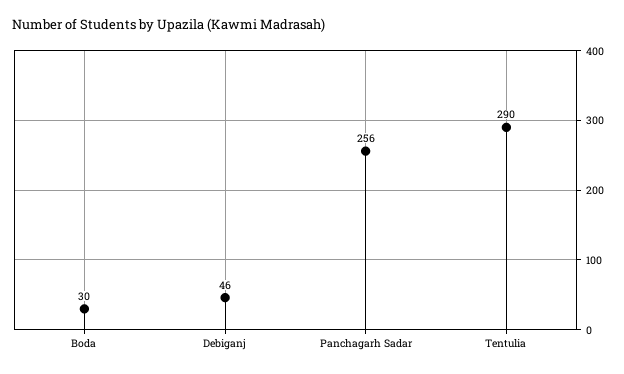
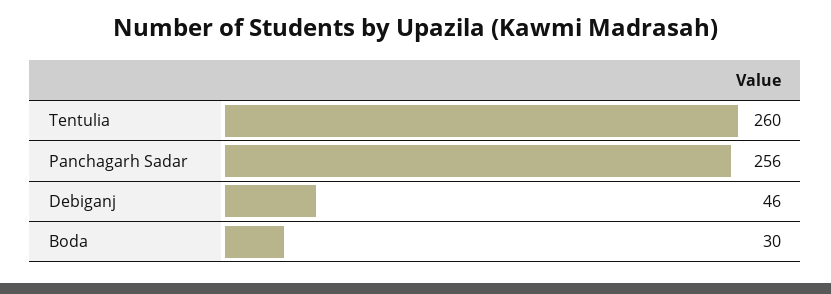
Tentulia: 290 -> 260

